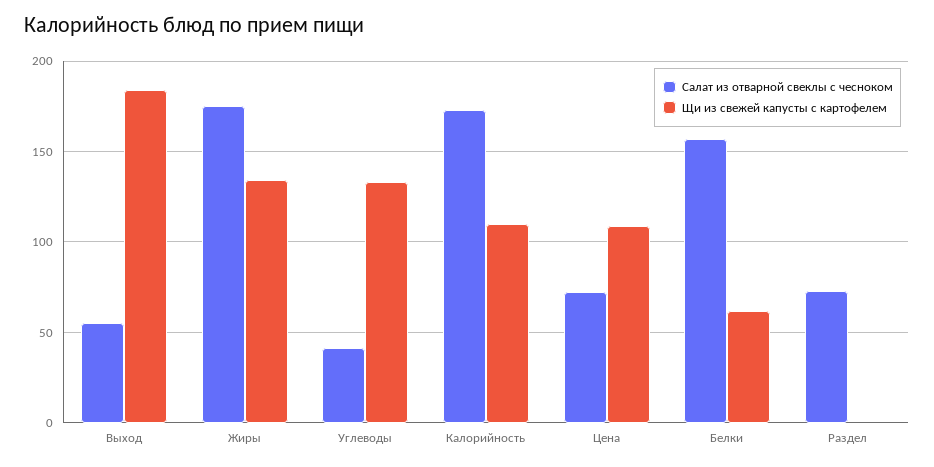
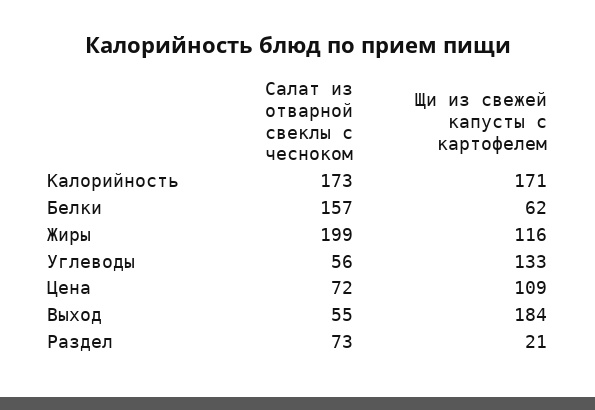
Салат из отварной свеклы с чесноком, Жиры: 175 -> 199
Щи из свежей капусты с картофелем, Жиры: 135 -> 116
Салат из отварной свеклы с чесноком, Углеводы: 40 -> 56
Щи из свежей капусты с картофелем, Калорийность: 110 -> 171
Щи из свежей капусты с картофелем, Раздел: 0 -> 21

